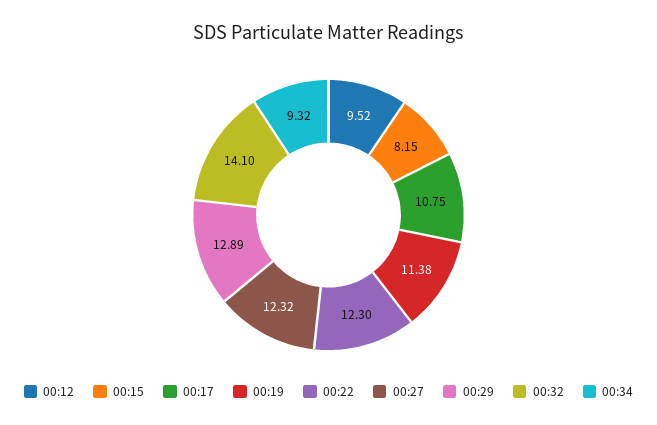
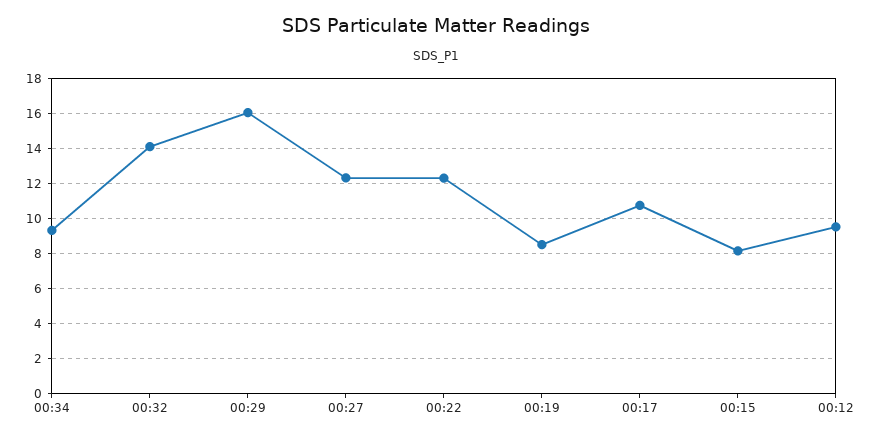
00:19: 11.38 -> 8.5
00:29: 12.89 -> 16

